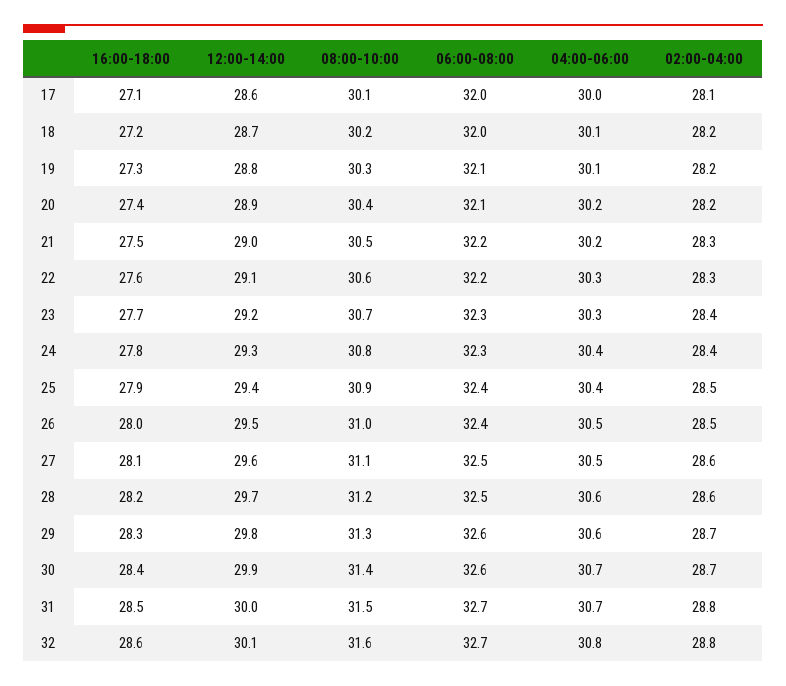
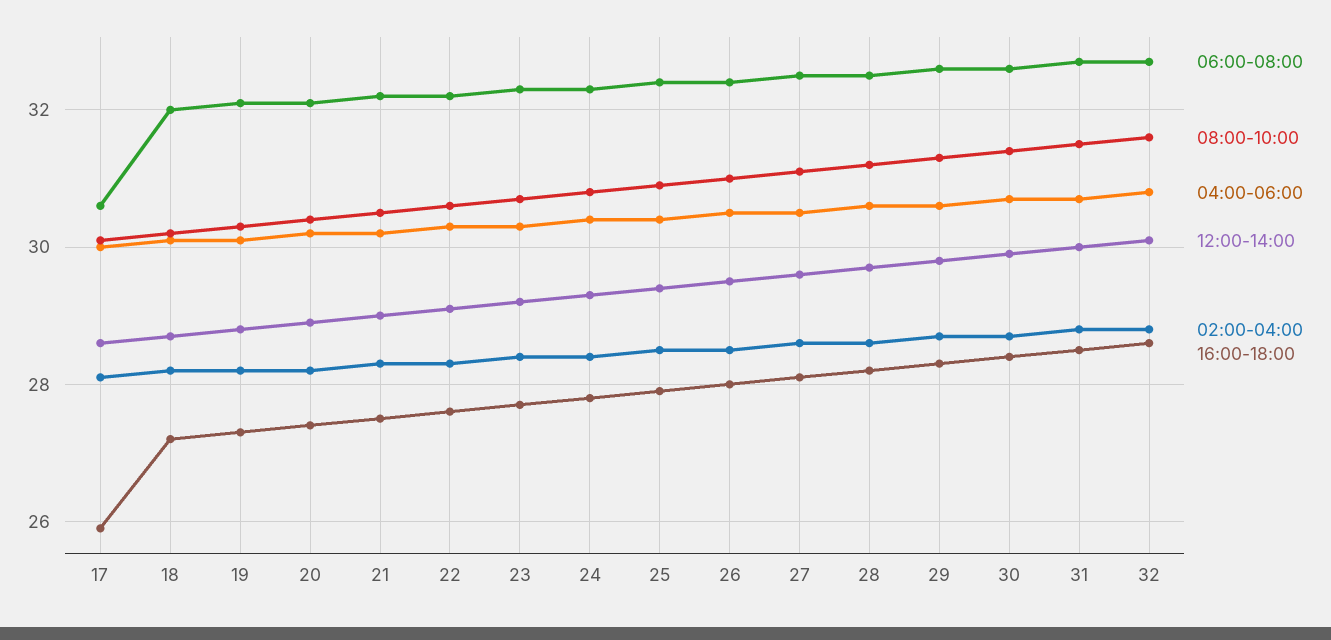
16:00-18:00, 17: 27.1 -> 26
06:00-08:00, 17: 32 -> 30.5

